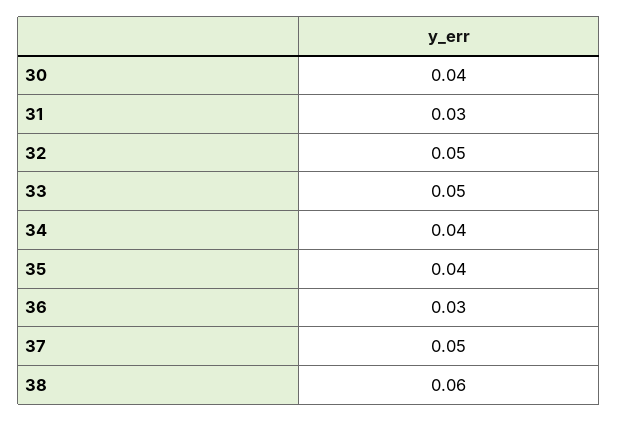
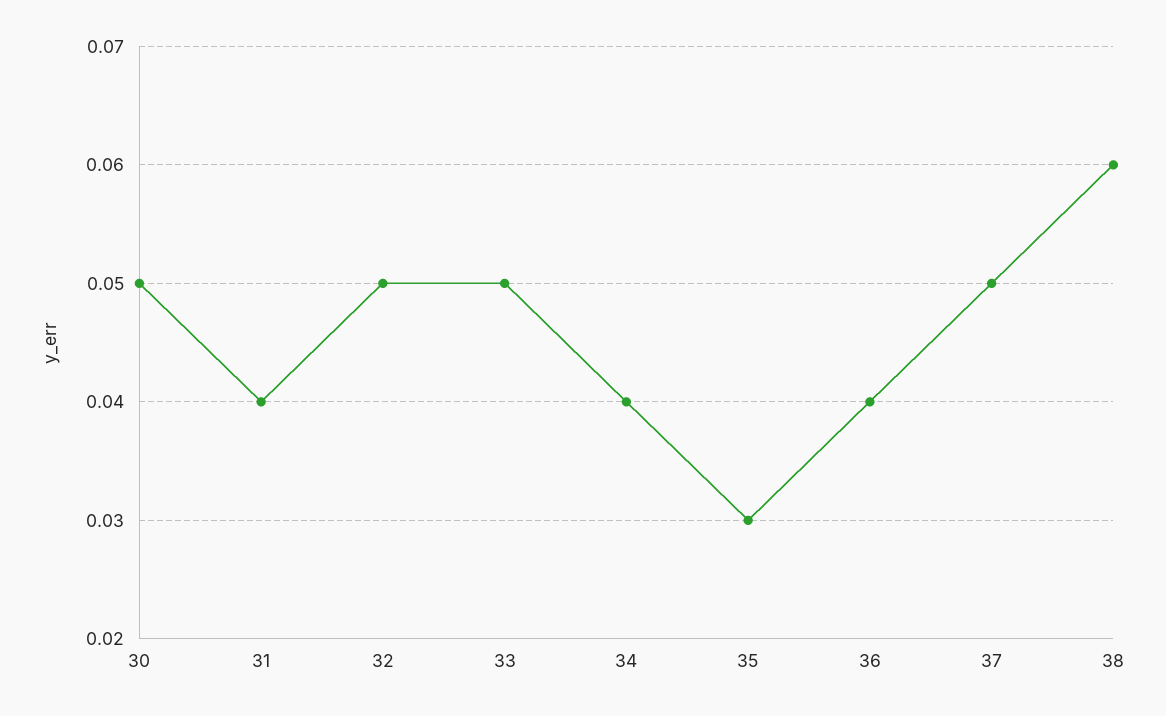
30: 0.04 -> 0.05
31: 0.03 -> 0.04
35: 0.04 -> 0.03
36: 0.03 -> 0.04

